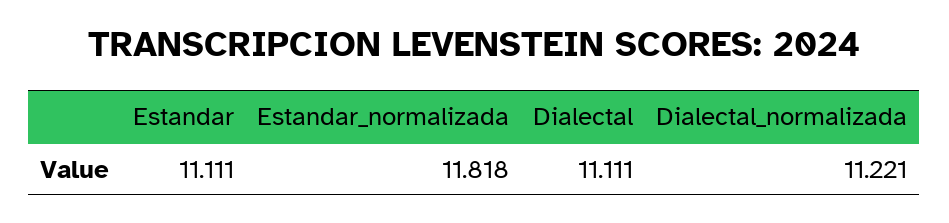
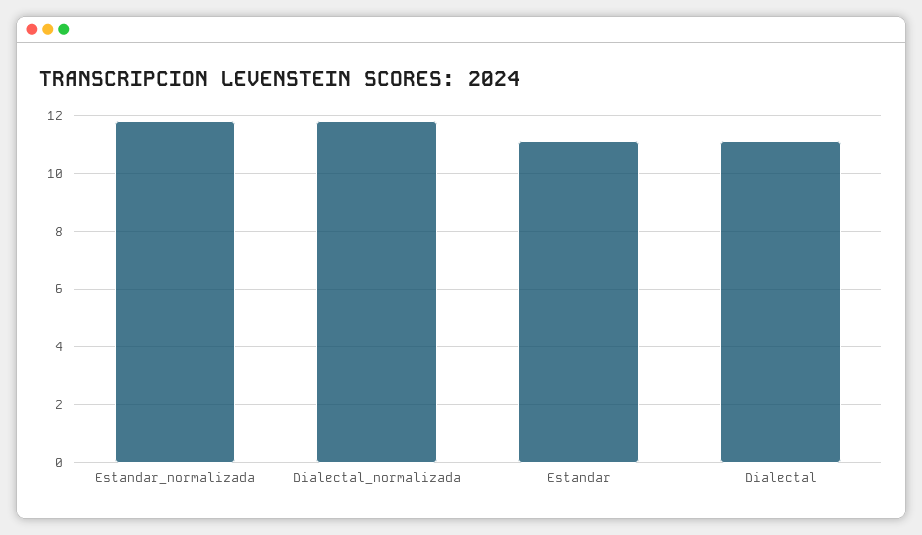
Dialectal_normalizada: 11.221 -> 11.75

